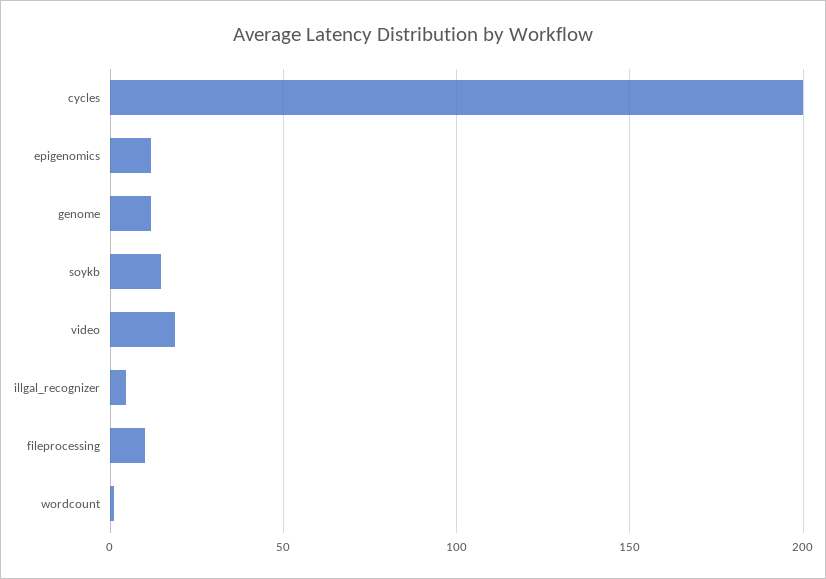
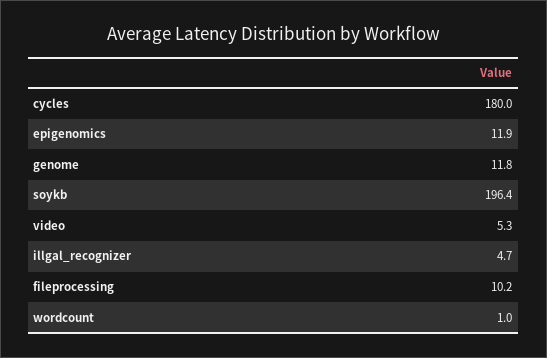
cycles: 200 -> 180
soykb: 15 -> 196.4
video: 20 -> 5.3

